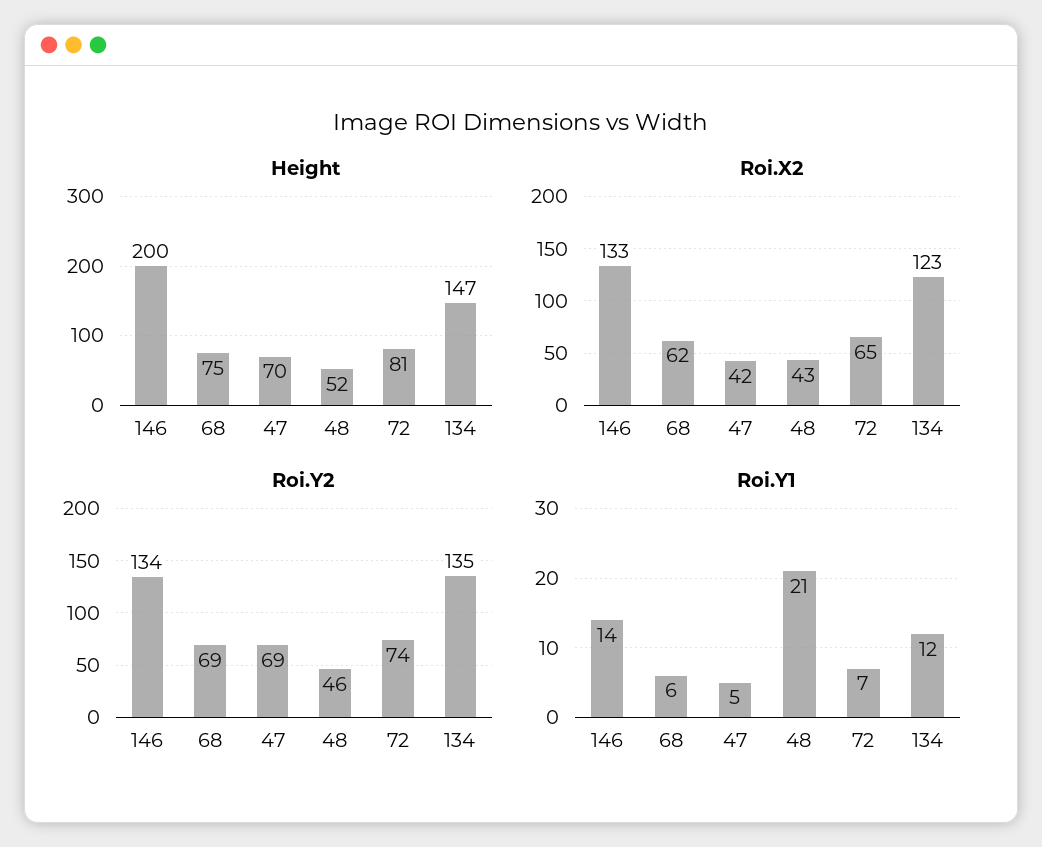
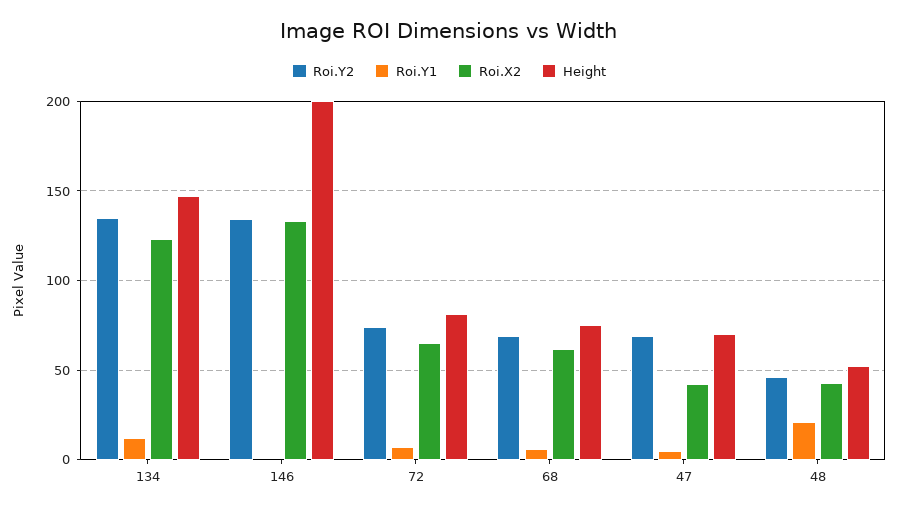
Roi.Y1, 146: 14 -> 0

